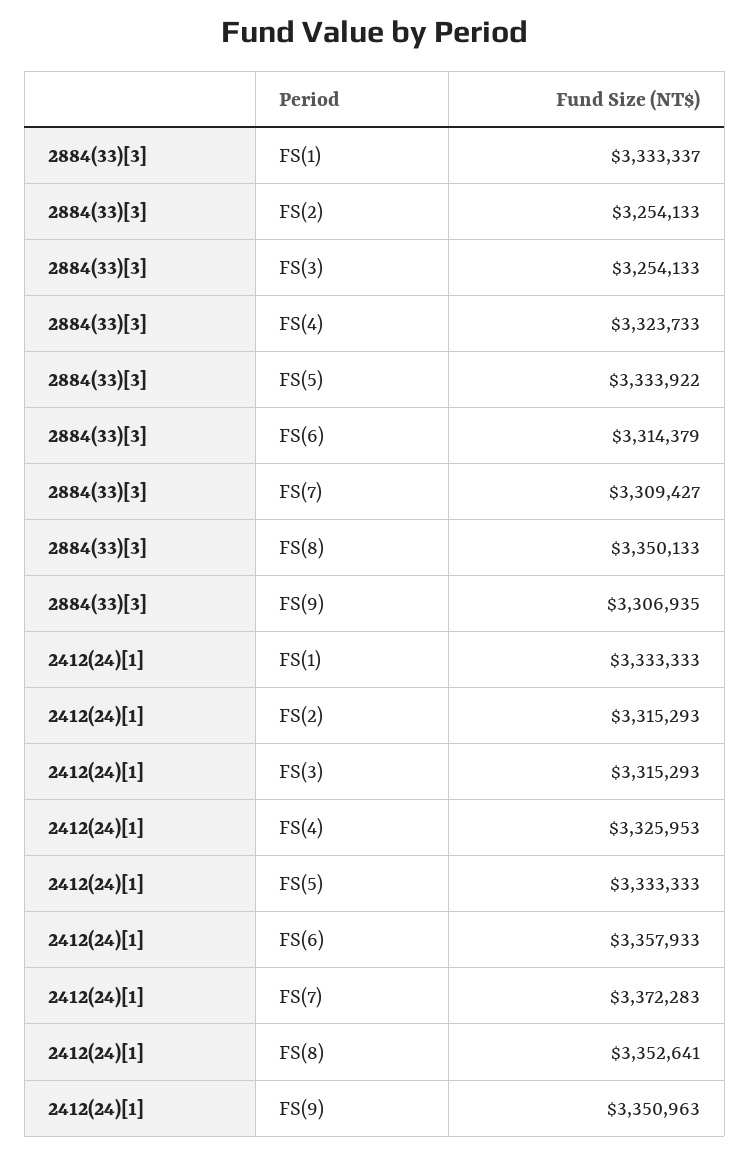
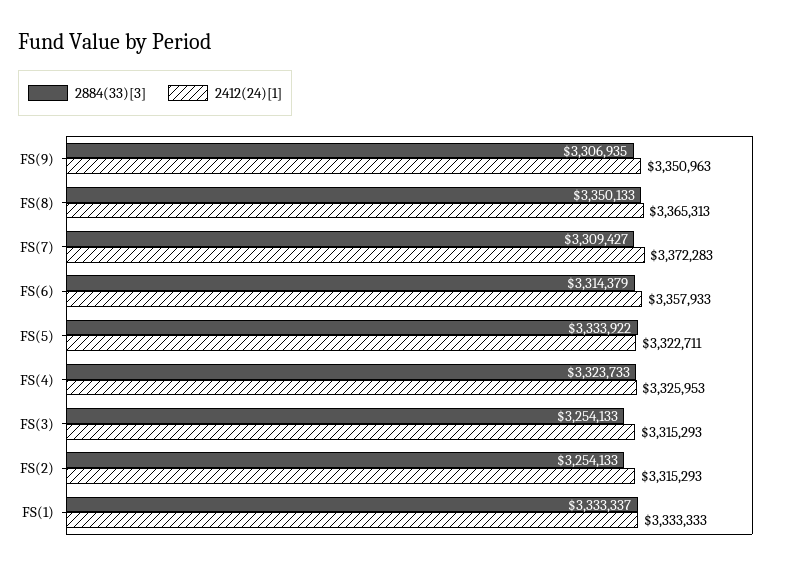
2412(24)[1], FS(5): 3333333 -> 3322711
2412(24)[1], FS(8): 3352641 -> 3365313

